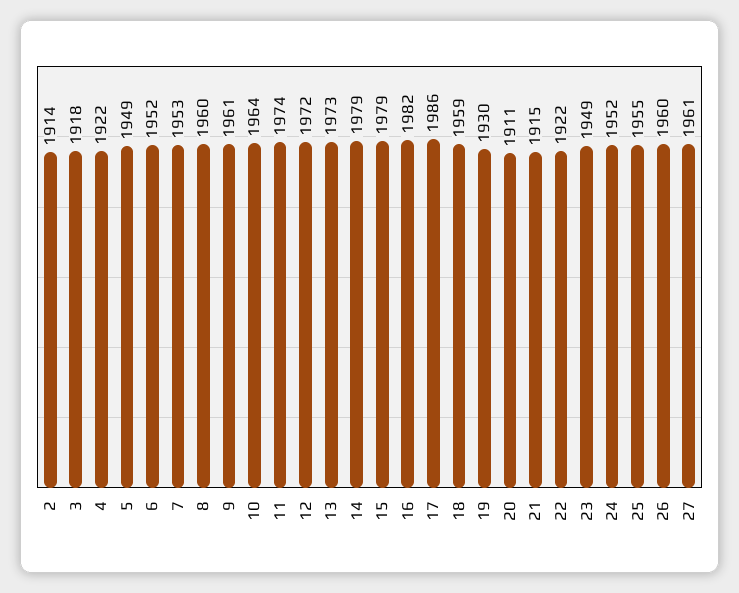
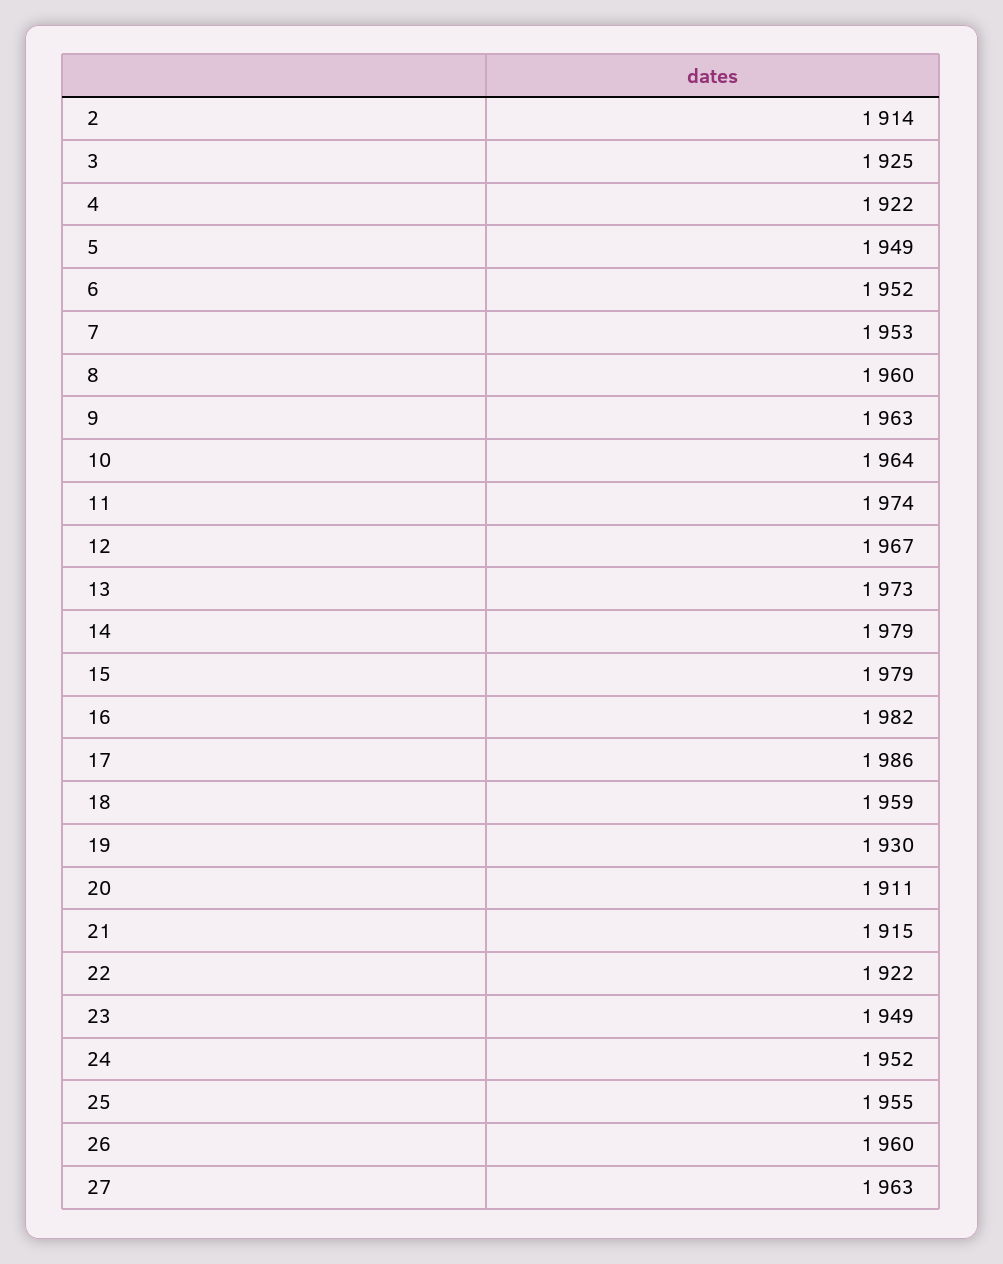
3: 1918 -> 1925
9: 1961 -> 1963
12: 1972 -> 1967
27: 1961 -> 1963

